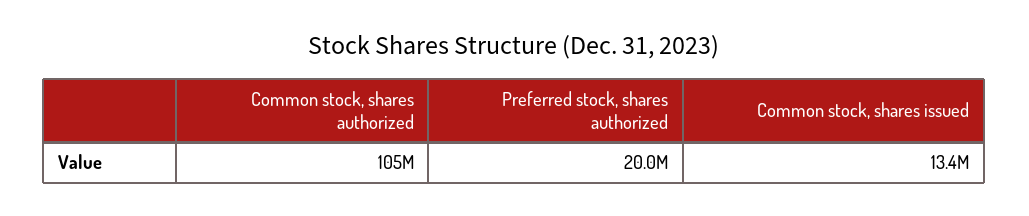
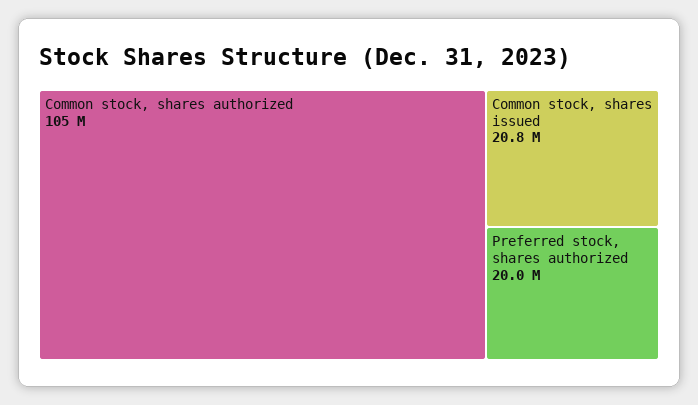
Common stock, shares issued: 13400000 -> 20800000

